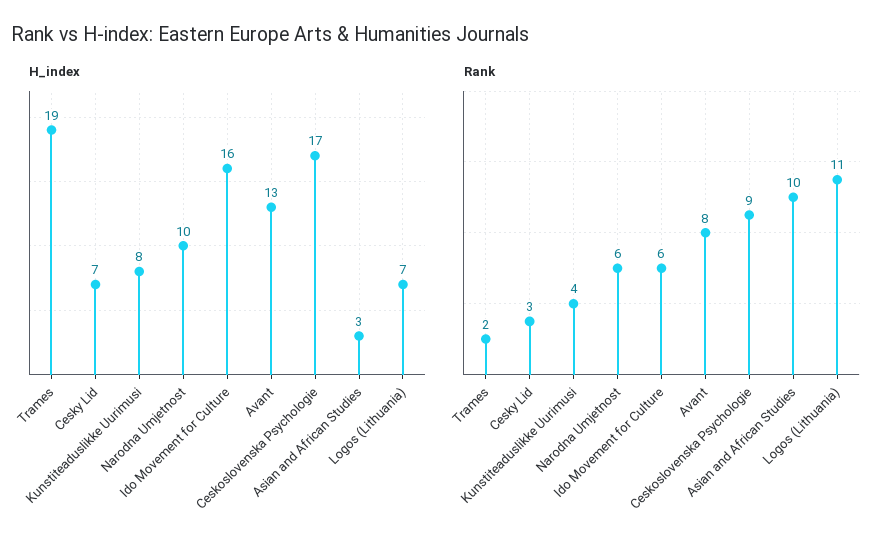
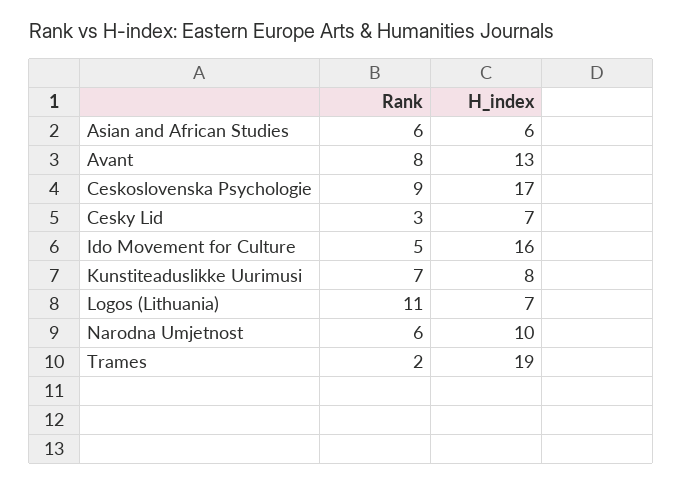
H_index, Asian and African Studies: 3 -> 6
Rank, Kunstiteaduslikke Uurimusi: 4 -> 7
Rank, Ido Movement for Culture: 6 -> 5
Rank, Asian and African Studies: 10 -> 6

